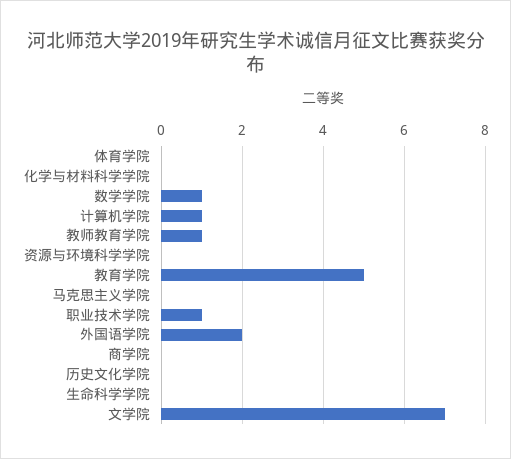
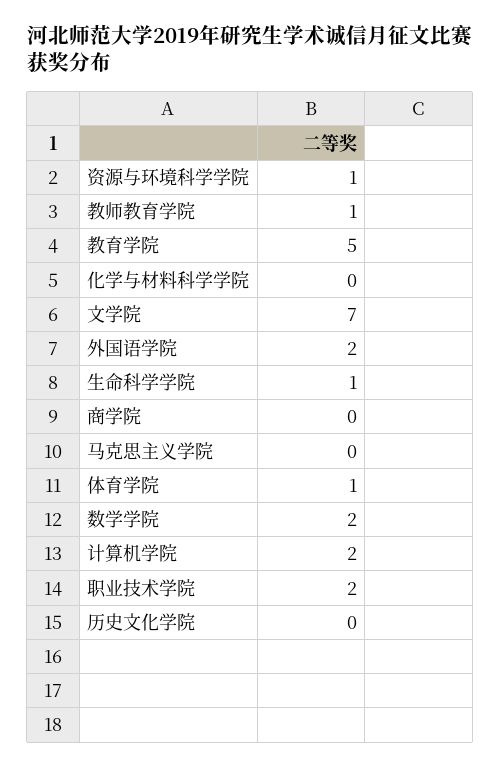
体育学院: 0 -> 1
数学学院: 1 -> 2
计算机学院: 1 -> 2
资源与环境科学学院: 0 -> 1
职业技术学院: 1 -> 2
生命科学学院: 0 -> 1

